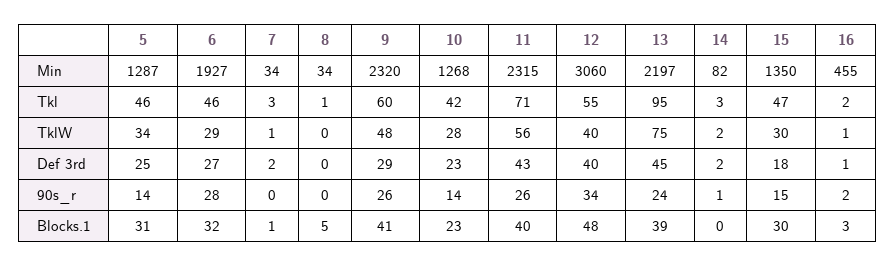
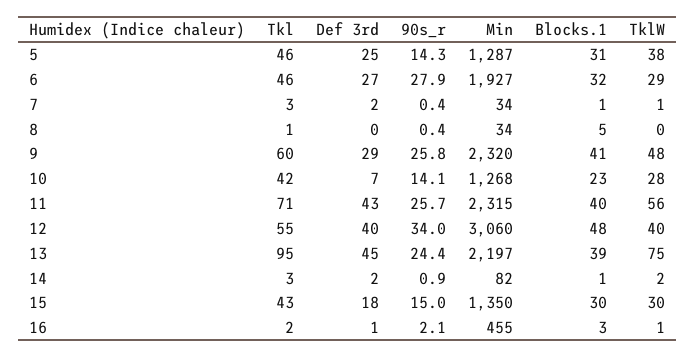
15, Tkl: 47 -> 43
5, TklW: 34 -> 38
10, Def 3rd: 23 -> 7
14, Blocks.1: 0 -> 1

